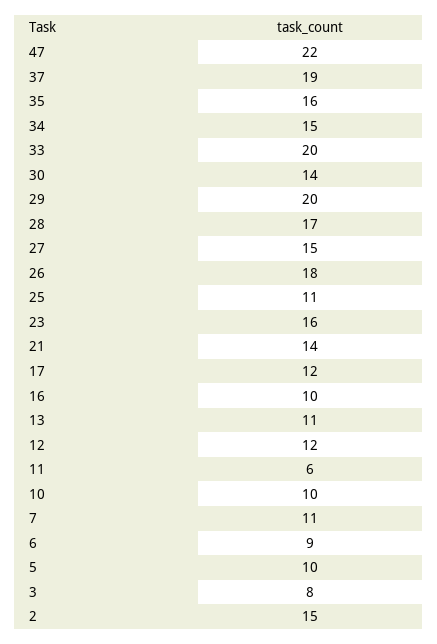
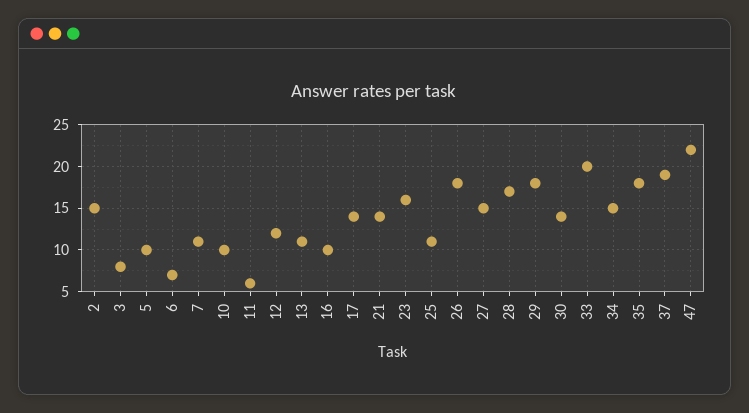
35: 16 -> 18
29: 20 -> 18
17: 12 -> 14
6: 9 -> 7

